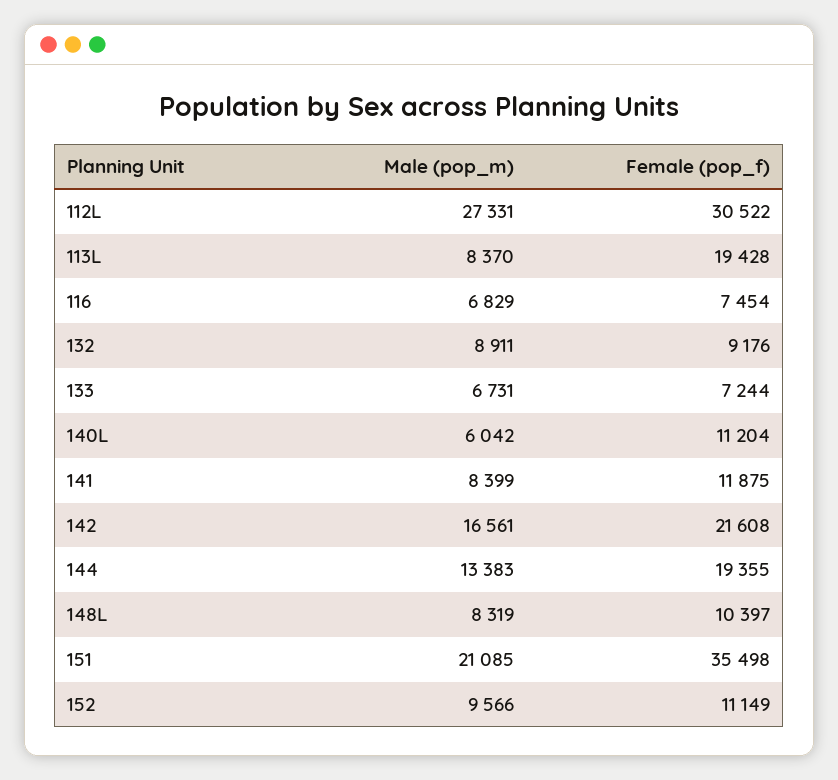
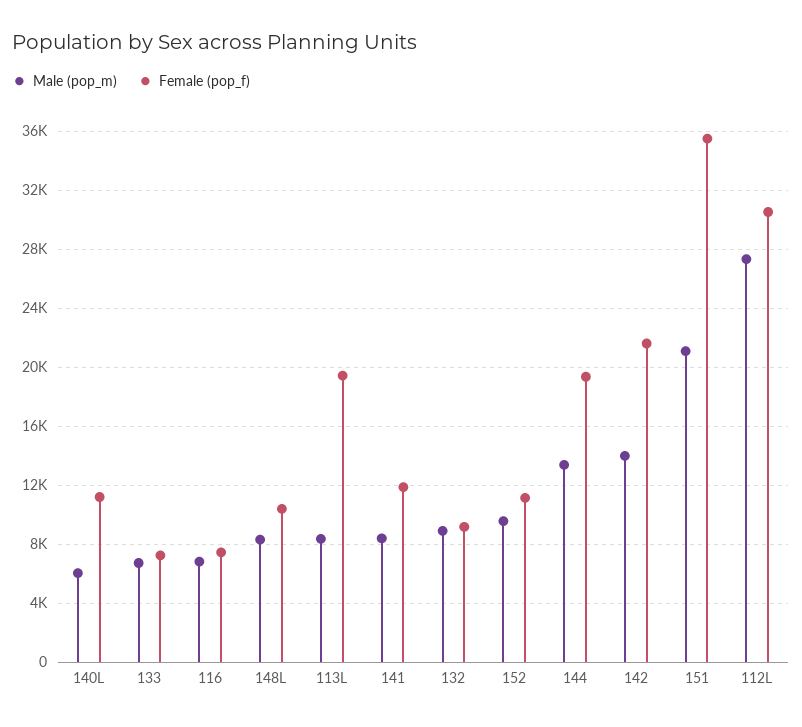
Male (pop_m), 142: 16561 -> 14000

